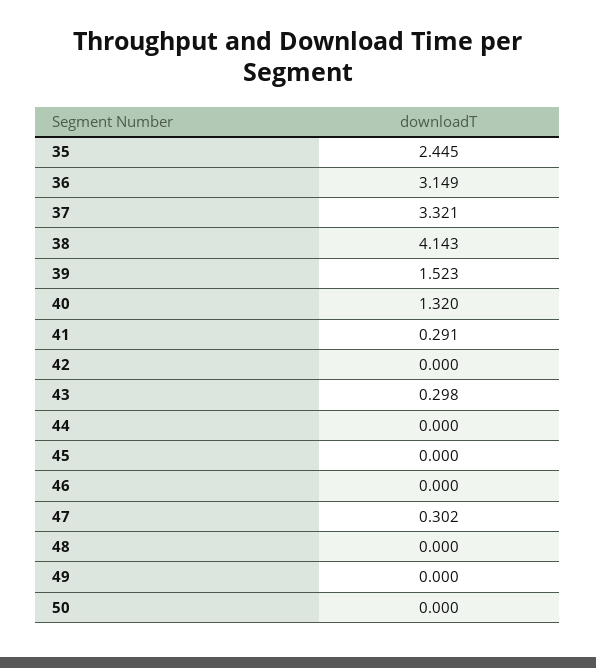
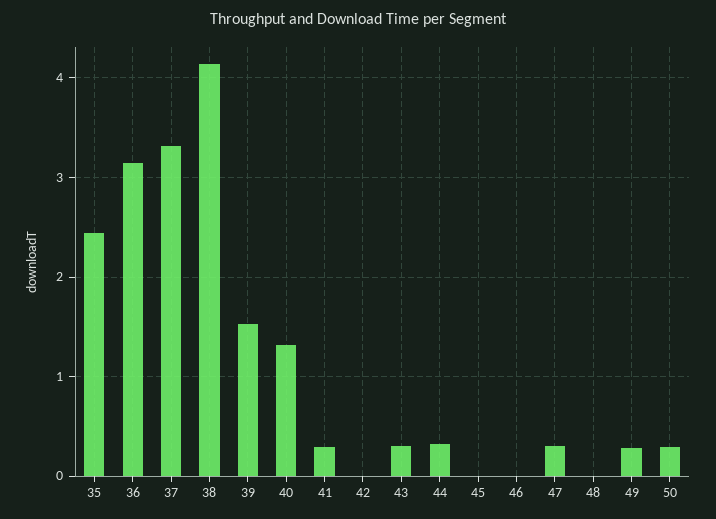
44: 0 -> 0.3
49: 0 -> 0.3
50: 0 -> 0.3

